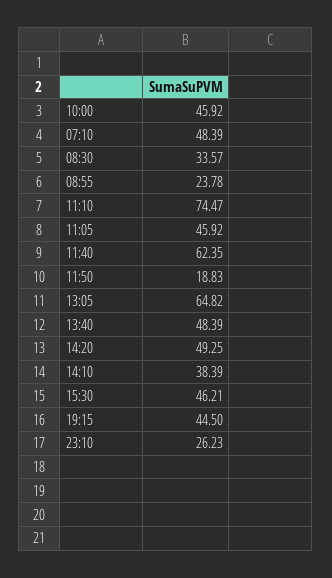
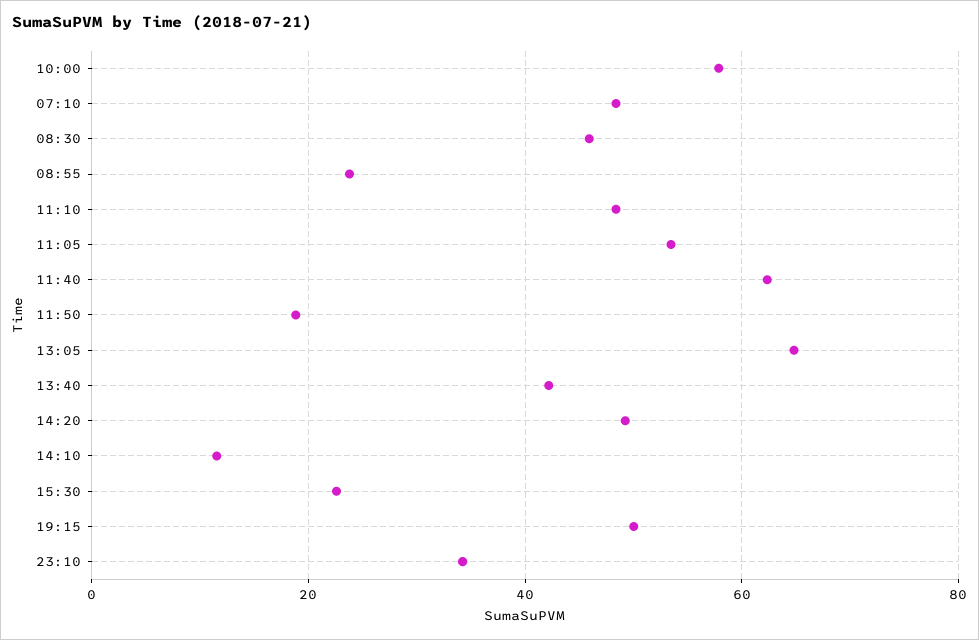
10:00: 45.92 -> 58
08:30: 33.57 -> 46
11:10: 74.47 -> 48
11:05: 45.92 -> 54
13:40: 48.39 -> 42
14:10: 38.39 -> 12
15:30: 46.21 -> 22
19:15: 44.5 -> 50
23:10: 26.23 -> 34

